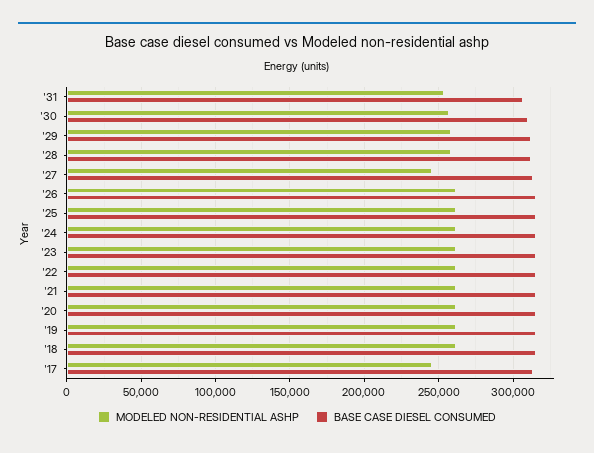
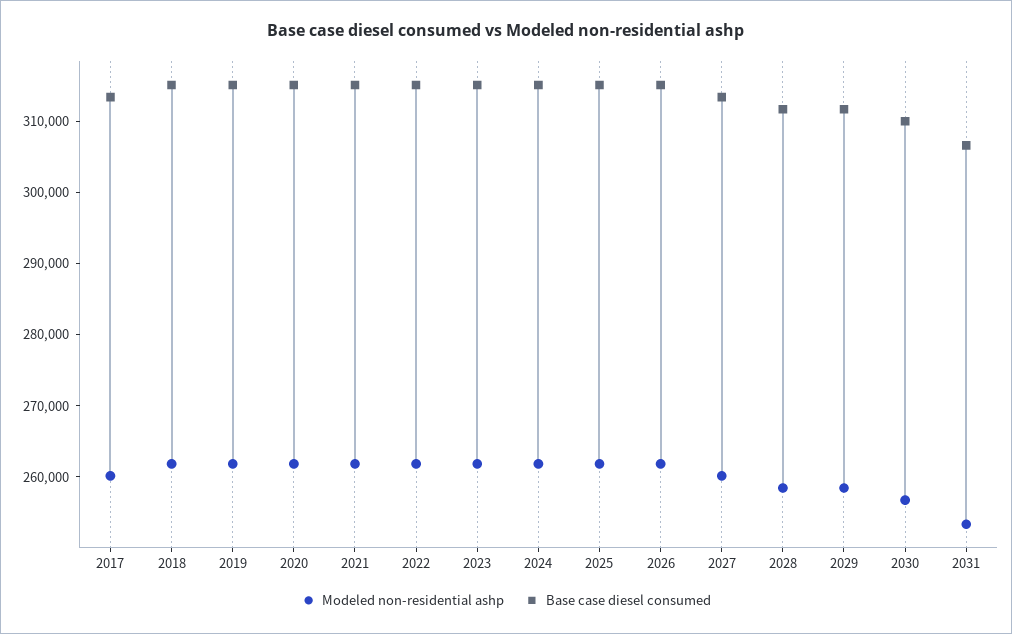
MODELED NON-RESIDENTIAL ASHP, '27: 245000 -> 260000
MODELED NON-RESIDENTIAL ASHP, '17: 245000 -> 260000

